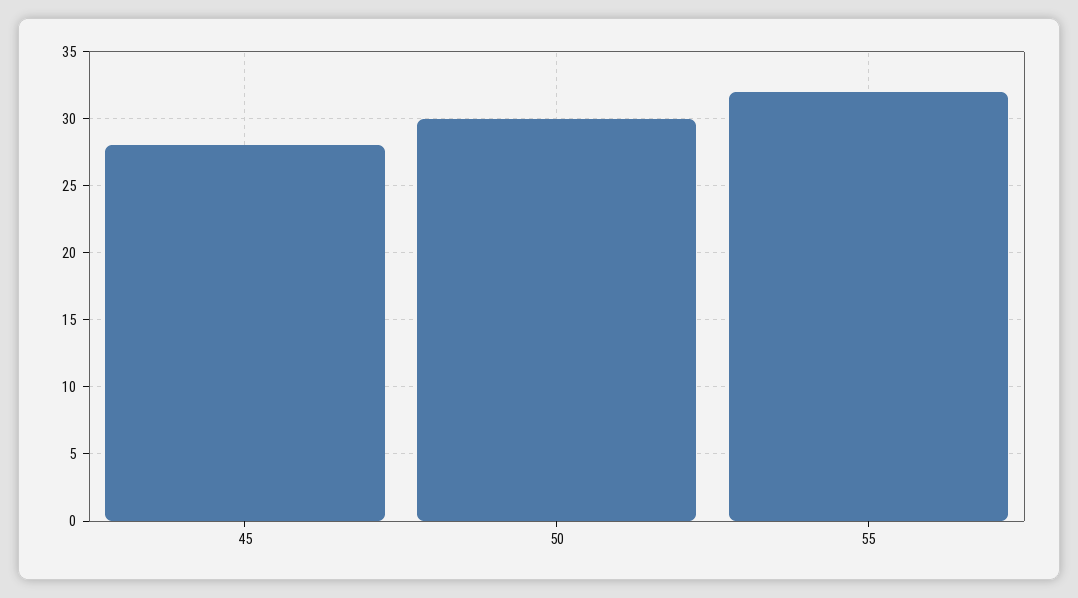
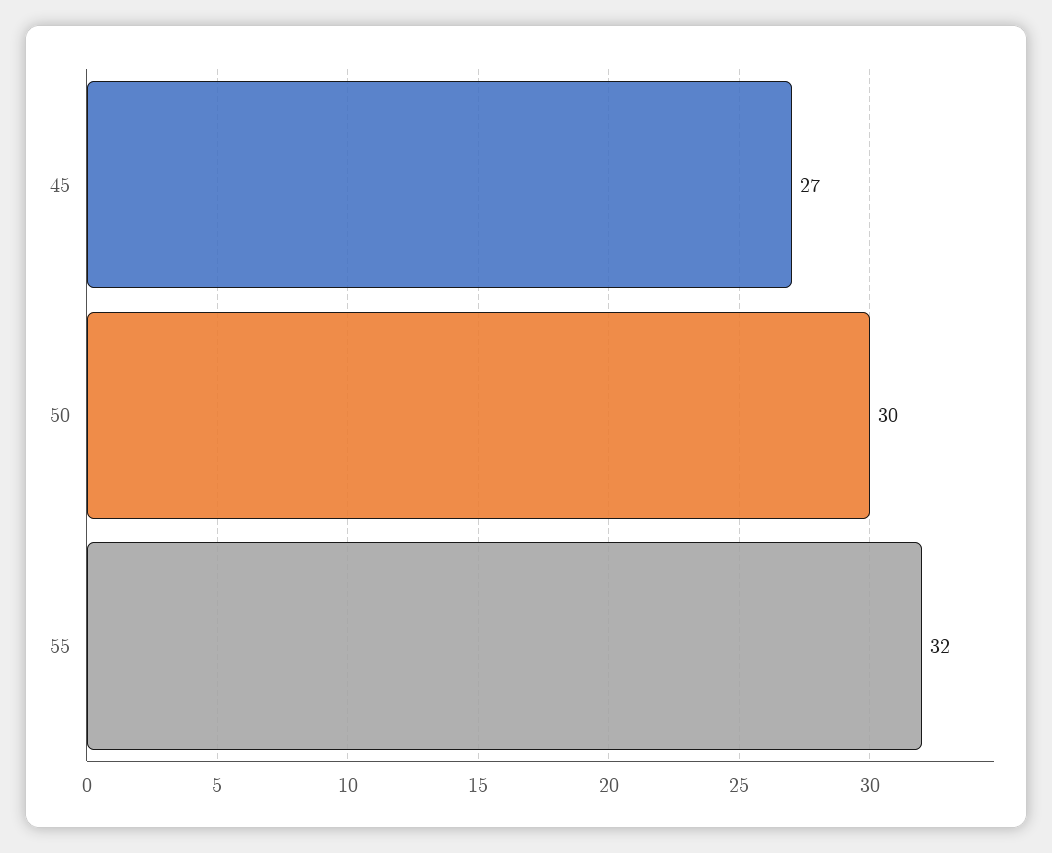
45: 28 -> 27

